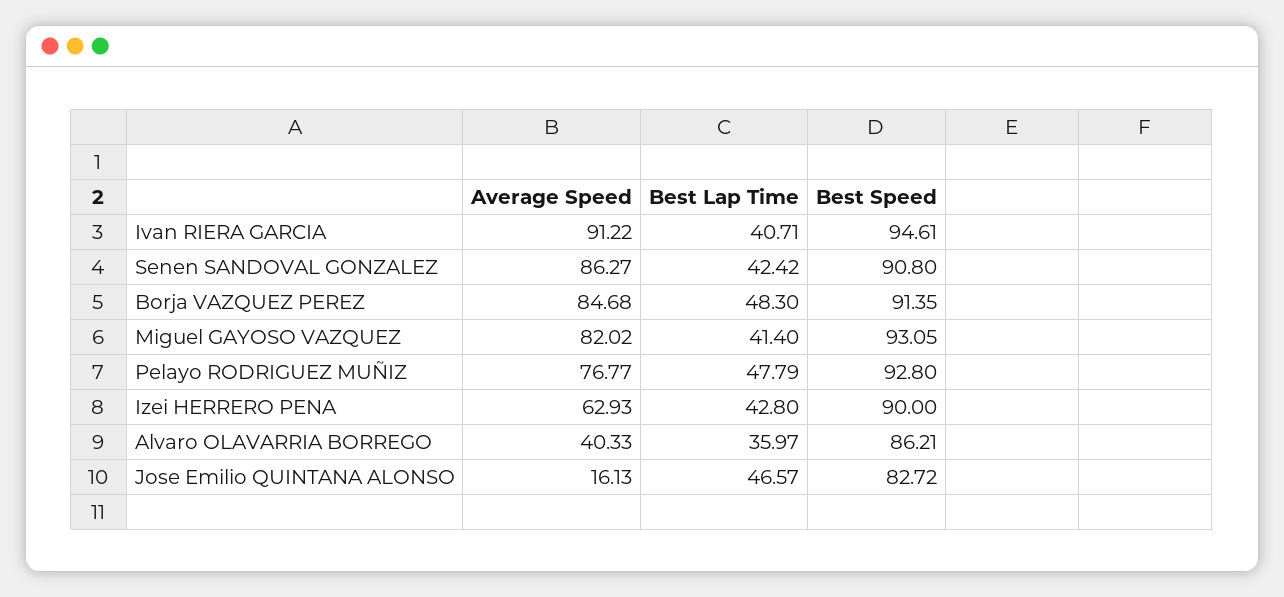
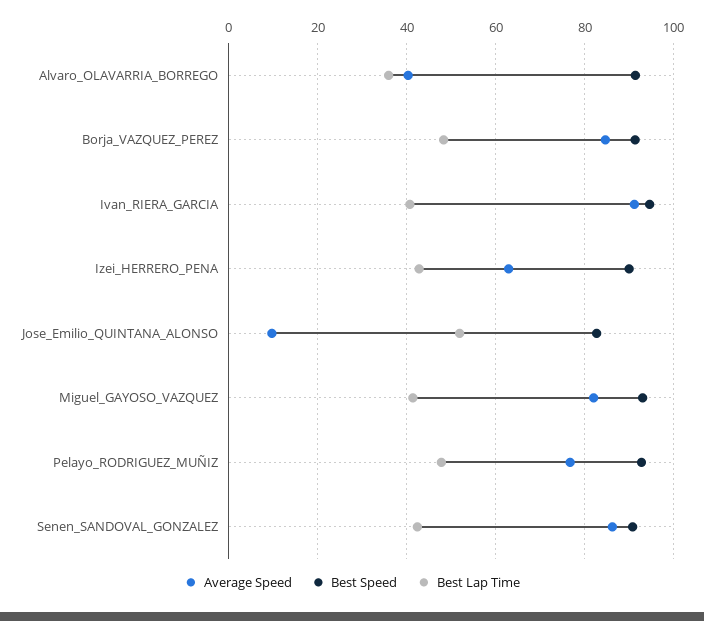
Best Speed, Alvaro OLAVARRIA BORREGO: 86.21 -> 92
Average Speed, Jose Emilio QUINTANA ALONSO: 16.13 -> 10
Best Lap Time, Jose Emilio QUINTANA ALONSO: 46.57 -> 52

